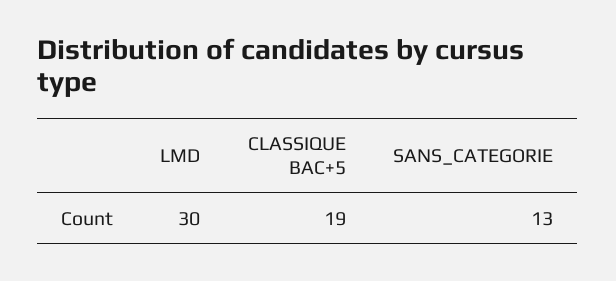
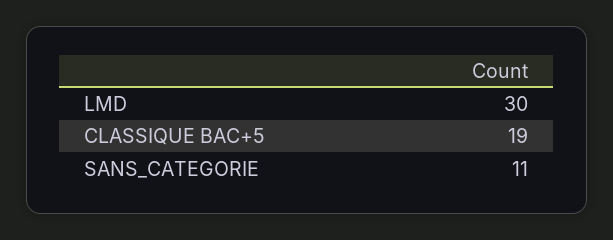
SANS_CATEGORIE: 13 -> 11

